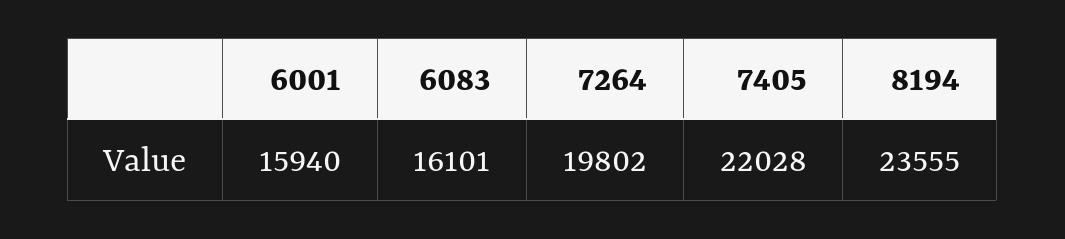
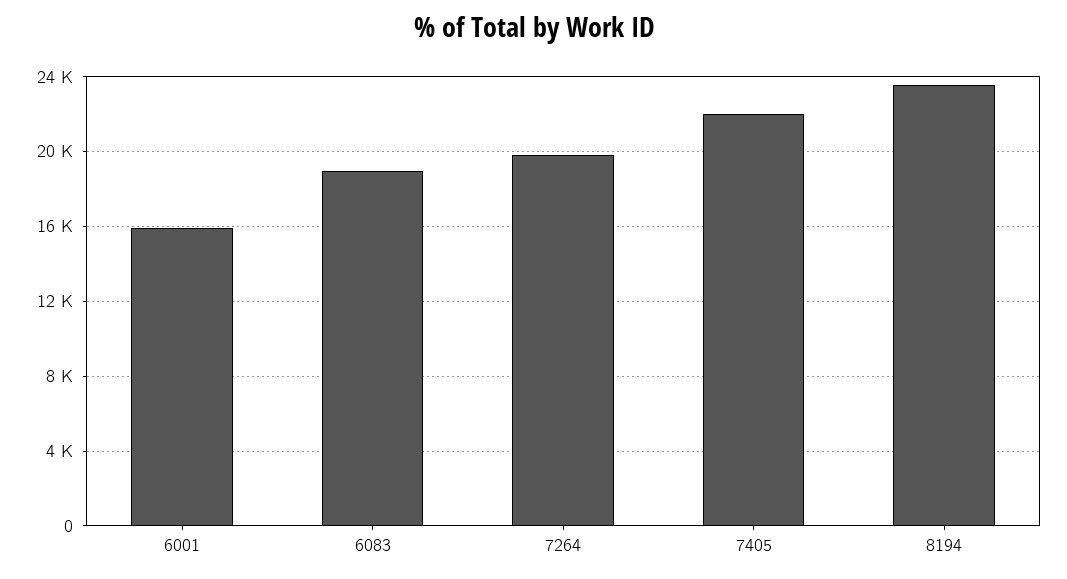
6083: 16101 -> 19000

